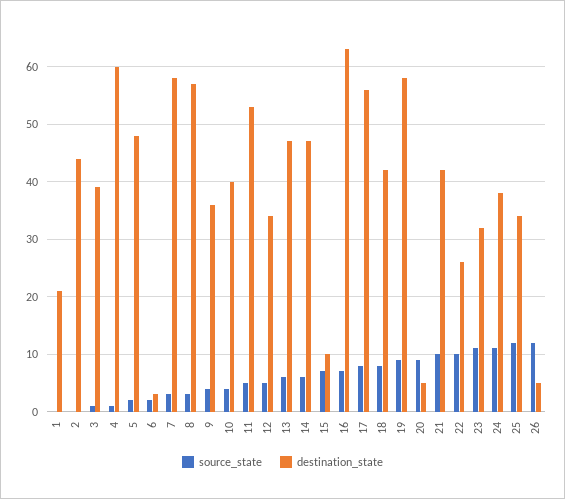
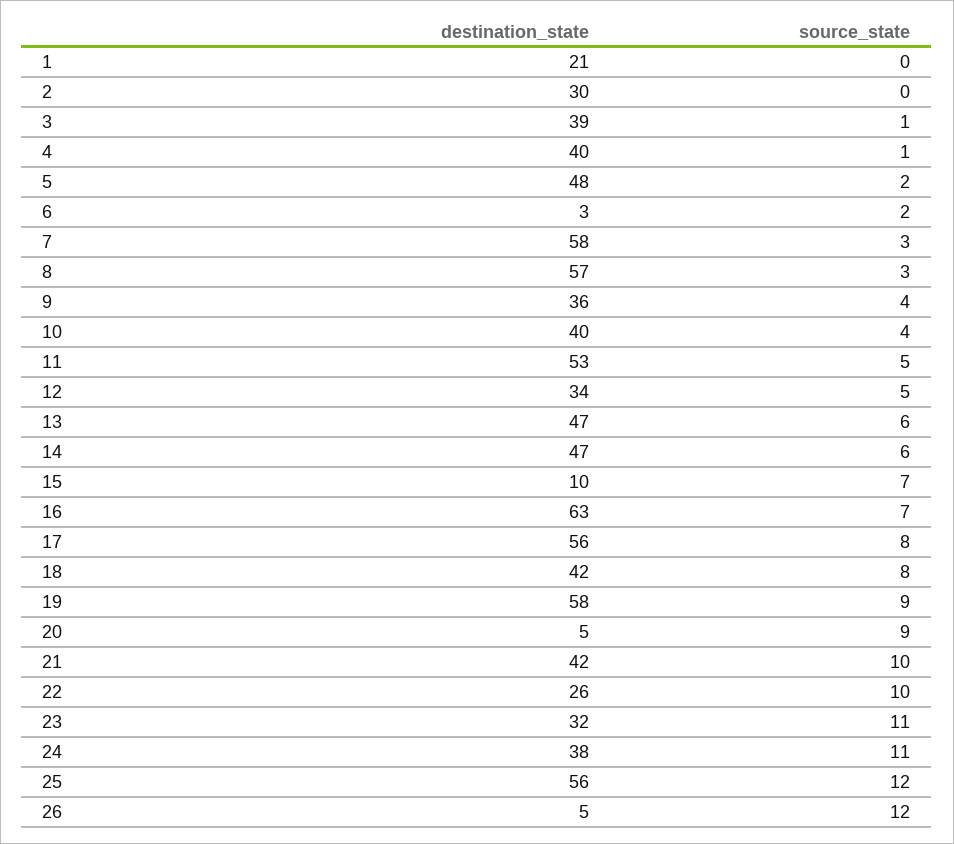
destination_state, 2: 45 -> 30
destination_state, 4: 60 -> 40
destination_state, 25: 35 -> 56

